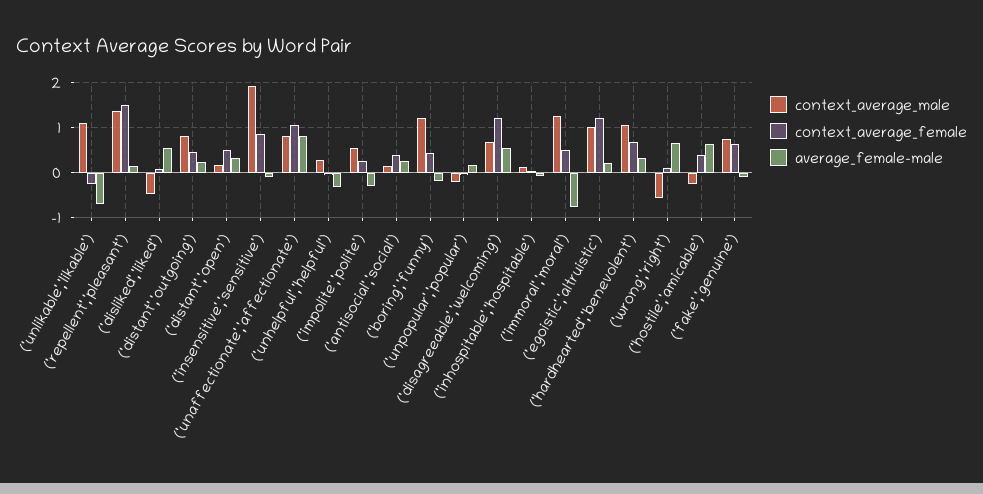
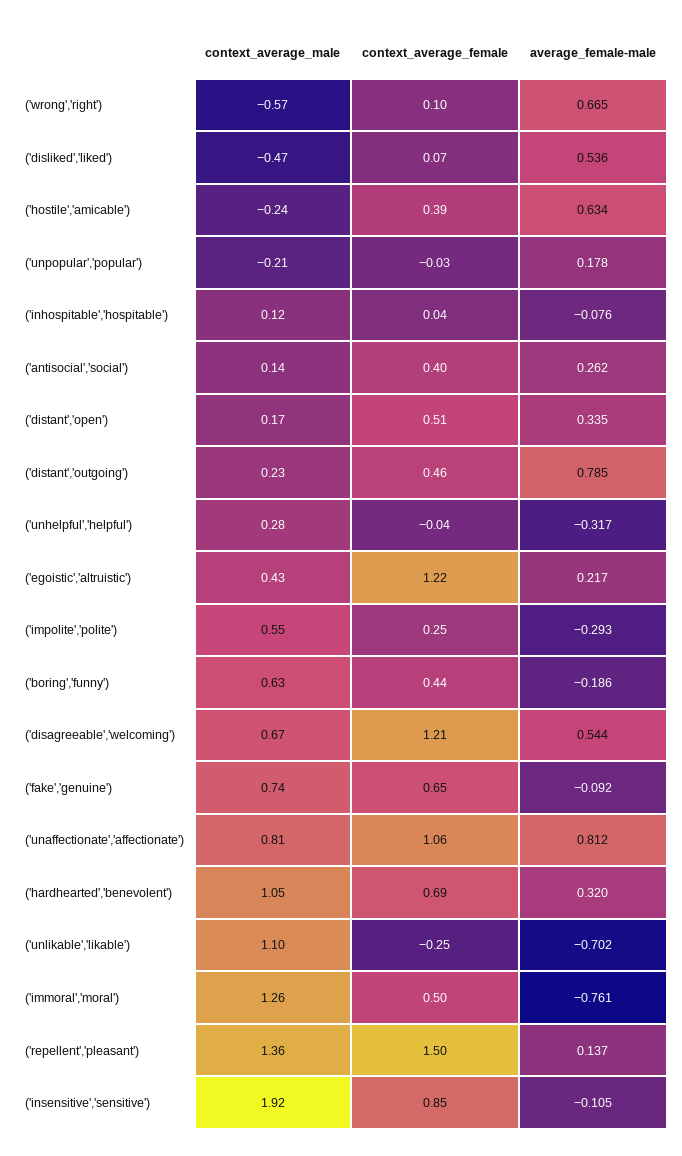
context_average_male, ('distant','outgoing'): 0.8 -> 0.23
average_female-male, ('distant','outgoing'): 0.2 -> 0.785
context_average_male, ('boring','funny'): 1.2 -> 0.63
context_average_male, ('egoistic','altruistic'): 1 -> 0.43

